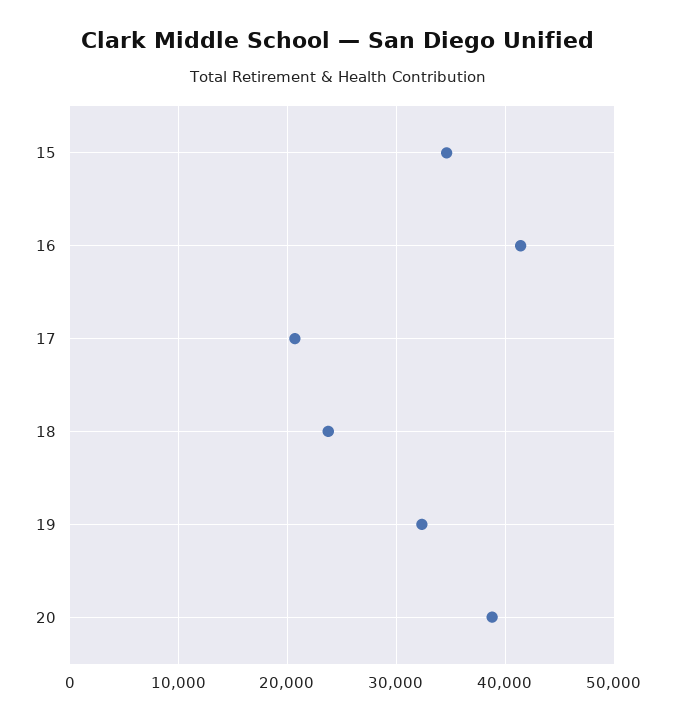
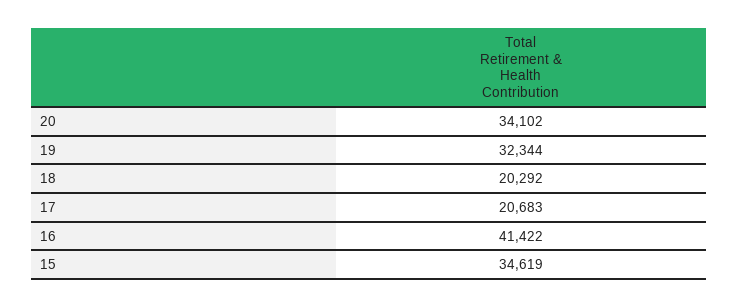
18: 24000 -> 20292
20: 39000 -> 34102

